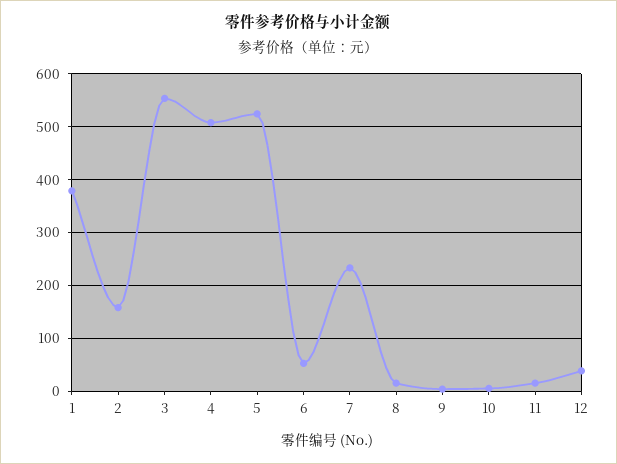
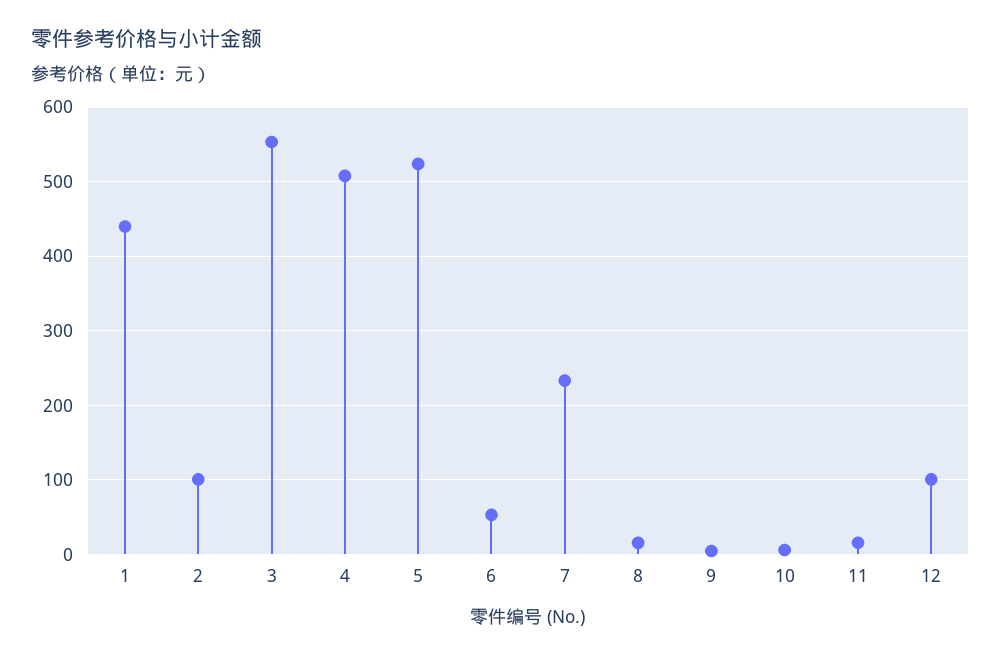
1: 380 -> 440
2: 160 -> 100
12: 40 -> 100

